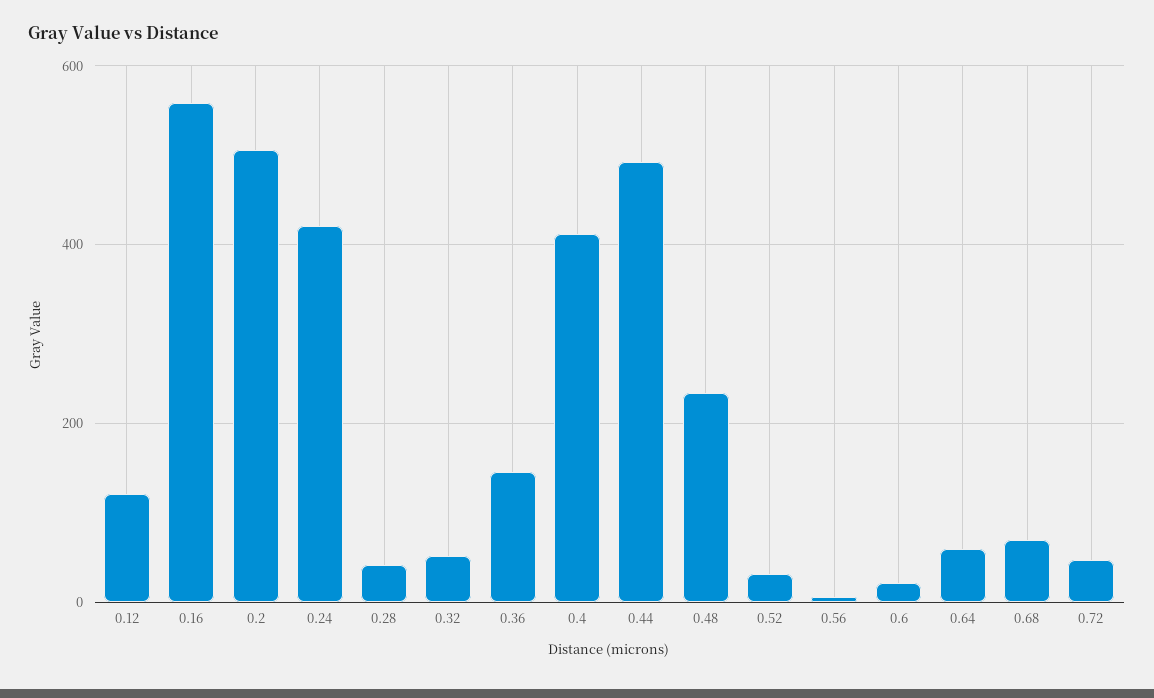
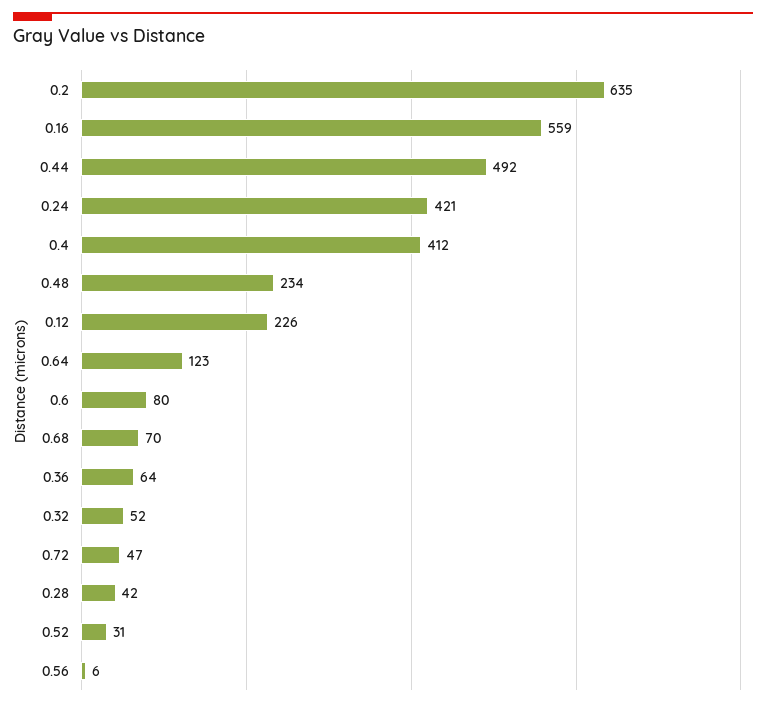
0.12: 120 -> 226
0.2: 500 -> 635
0.36: 140 -> 64
0.6: 20 -> 80
0.64: 60 -> 123

